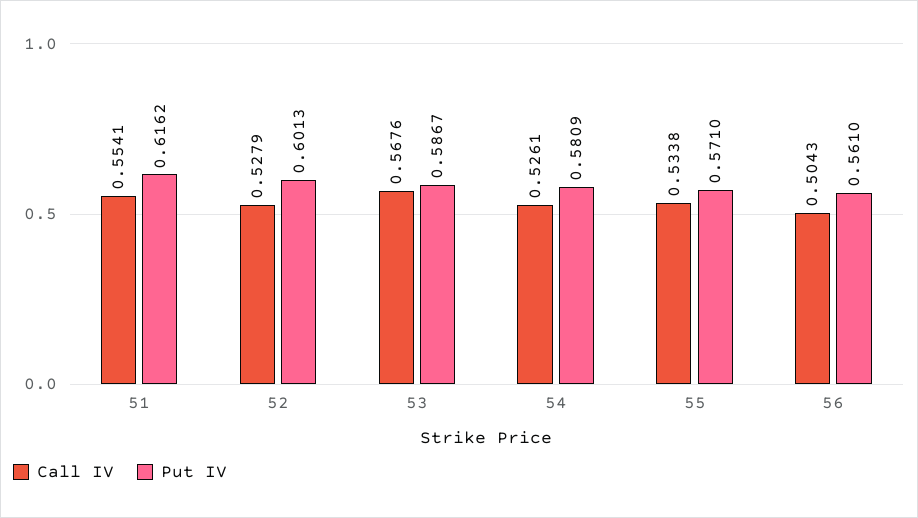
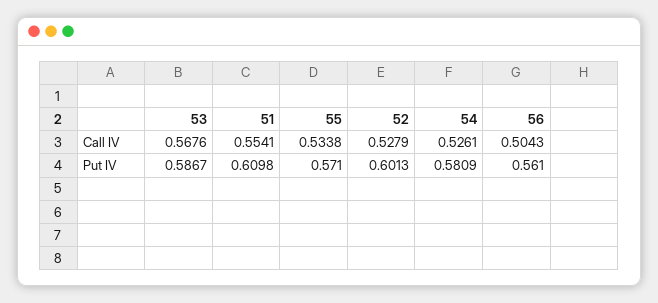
Put IV, 51: 0.6162 -> 0.6098

